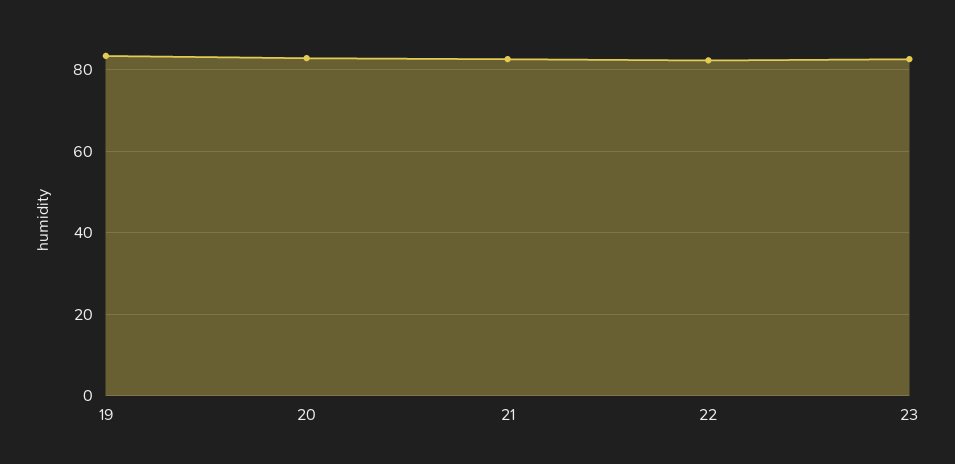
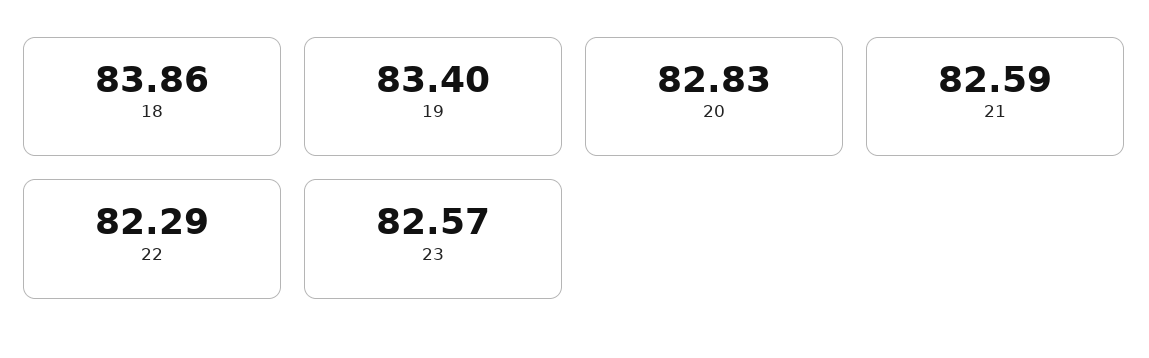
18: none -> 83.86

